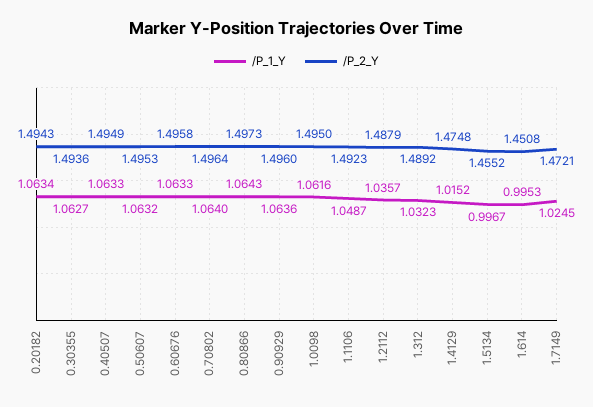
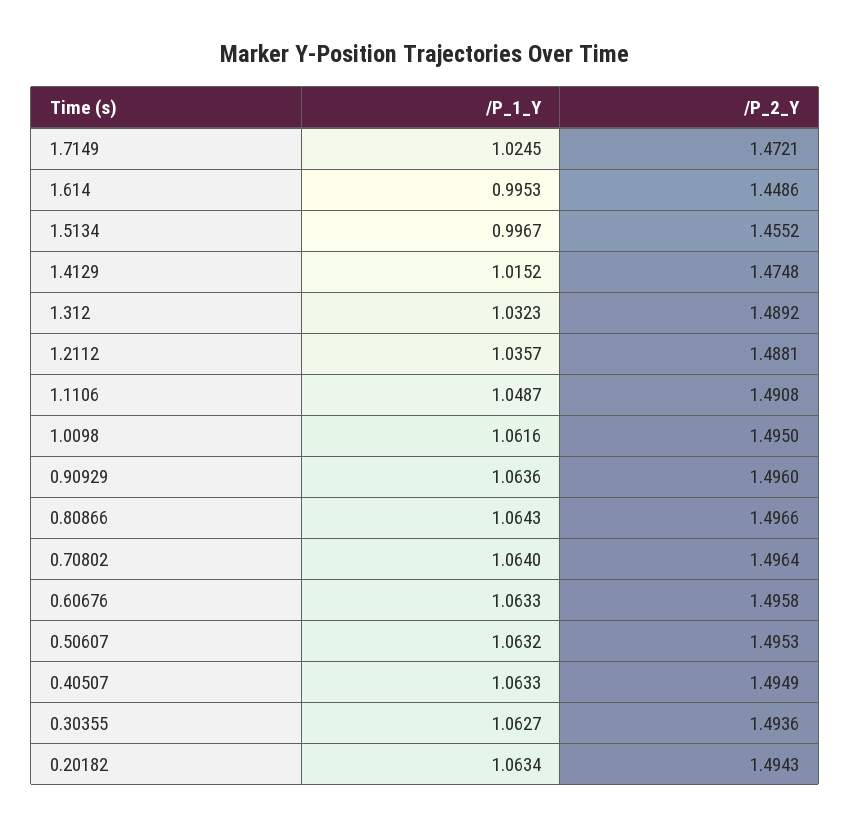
/P_2_Y, 0.80866: 1.4973 -> 1.4966
/P_2_Y, 1.1106: 1.4923 -> 1.4908
/P_2_Y, 1.2112: 1.4879 -> 1.4881
/P_2_Y, 1.614: 1.4508 -> 1.4486

